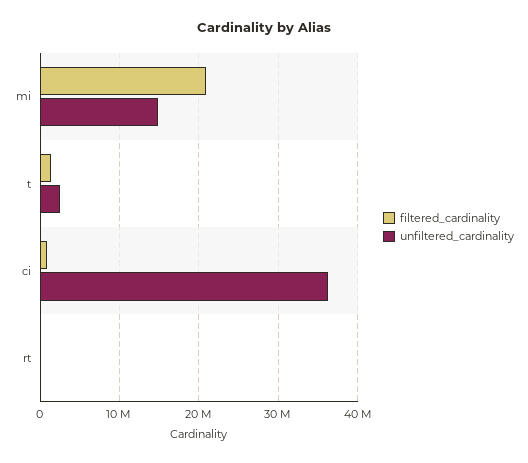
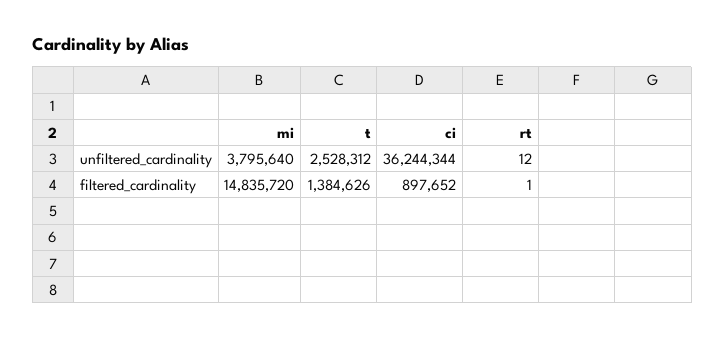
filtered_cardinality, mi: 21000000 -> 14835720
unfiltered_cardinality, mi: 15000000 -> 3795640

